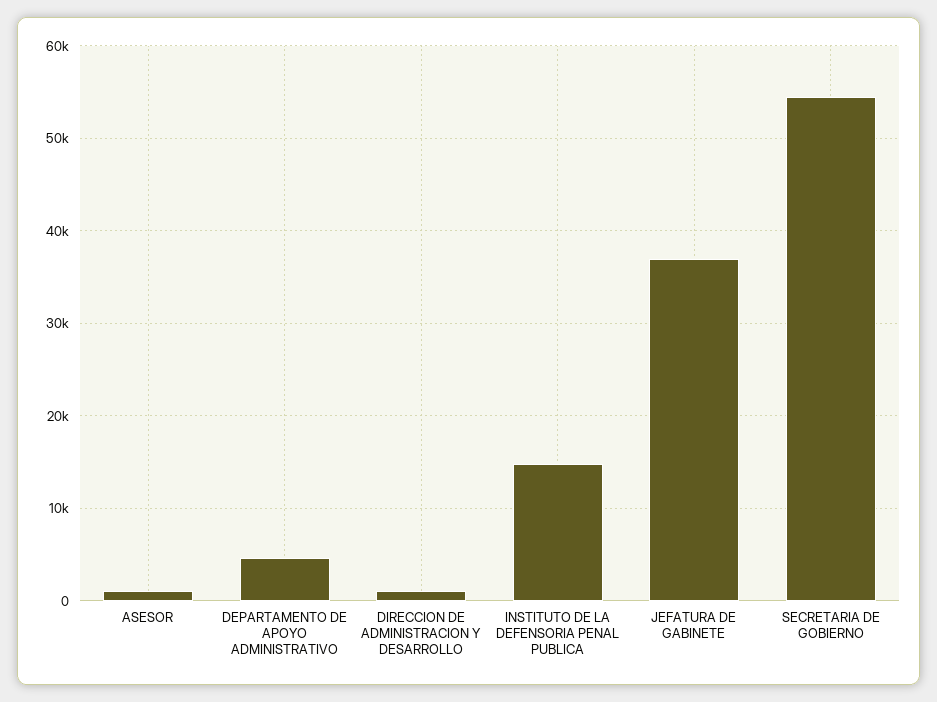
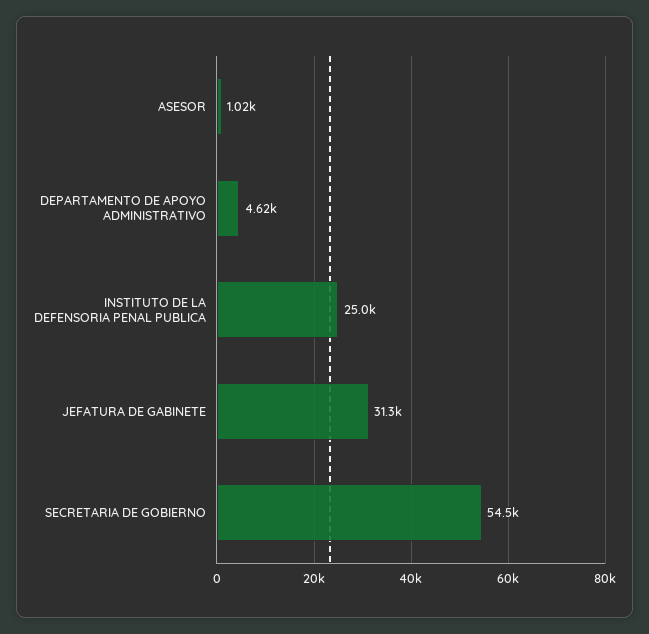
DIRECCION DE ADMINISTRACION Y DESARROLLO: 1000 -> none
INSTITUTO DE LA DEFENSORIA PENAL PUBLICA: 15000 -> 25000
JEFATURA DE GABINETE: 37000 -> 31300

